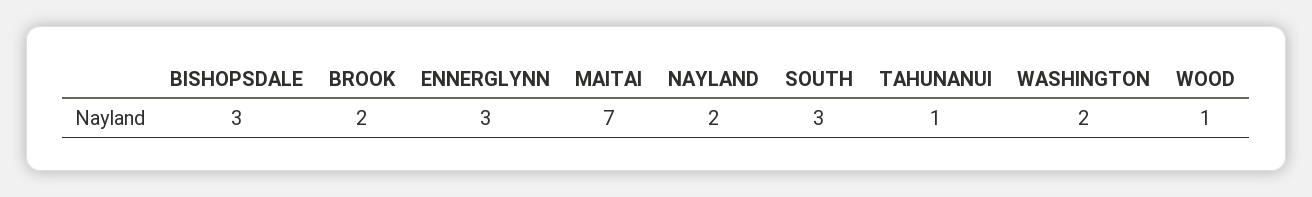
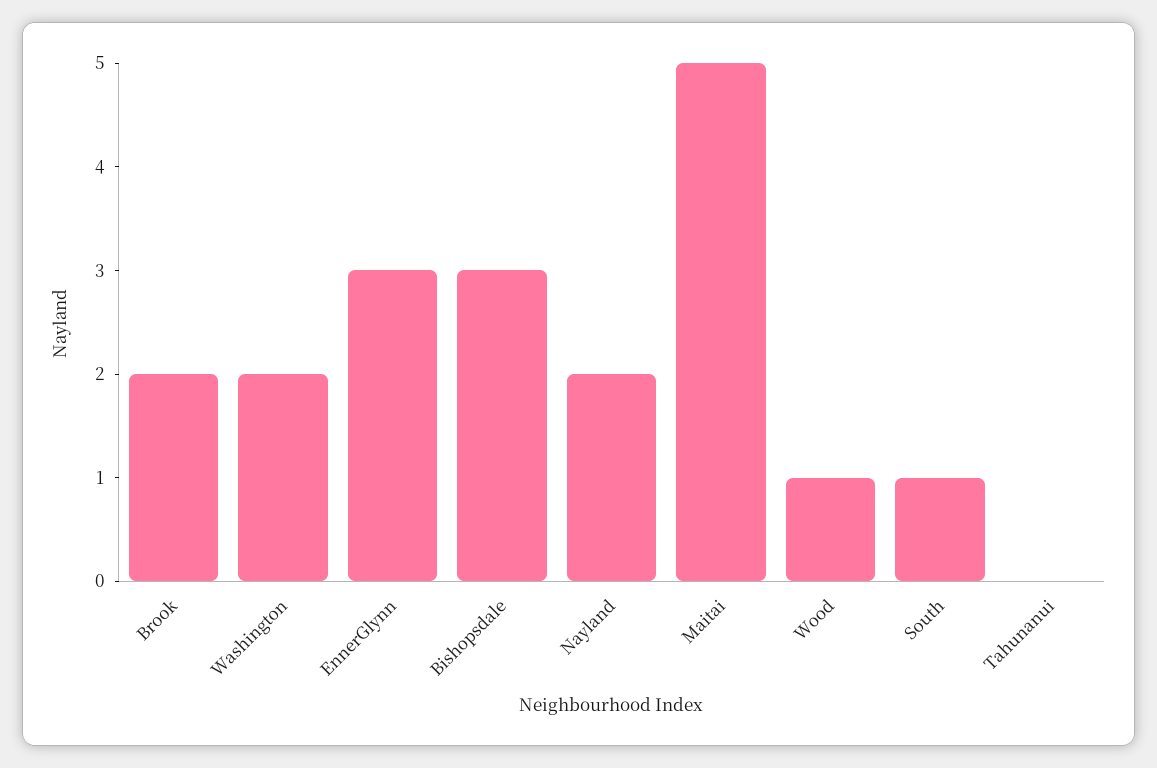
MAITAI: 7 -> 5
SOUTH: 3 -> 1
TAHUNANUI: 1 -> 0

